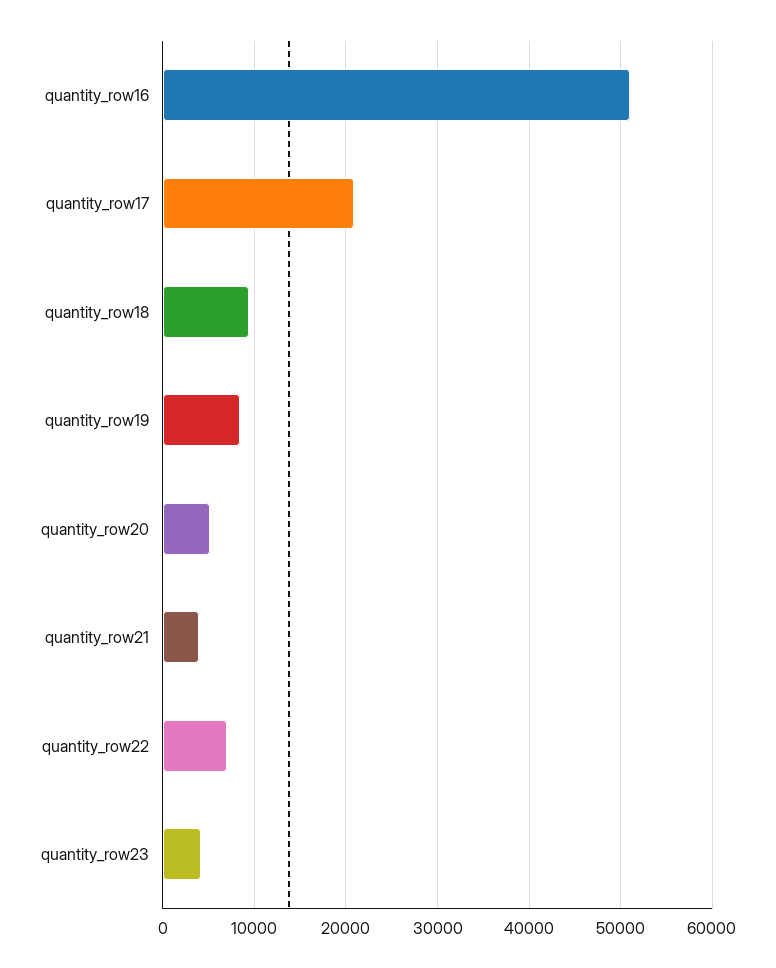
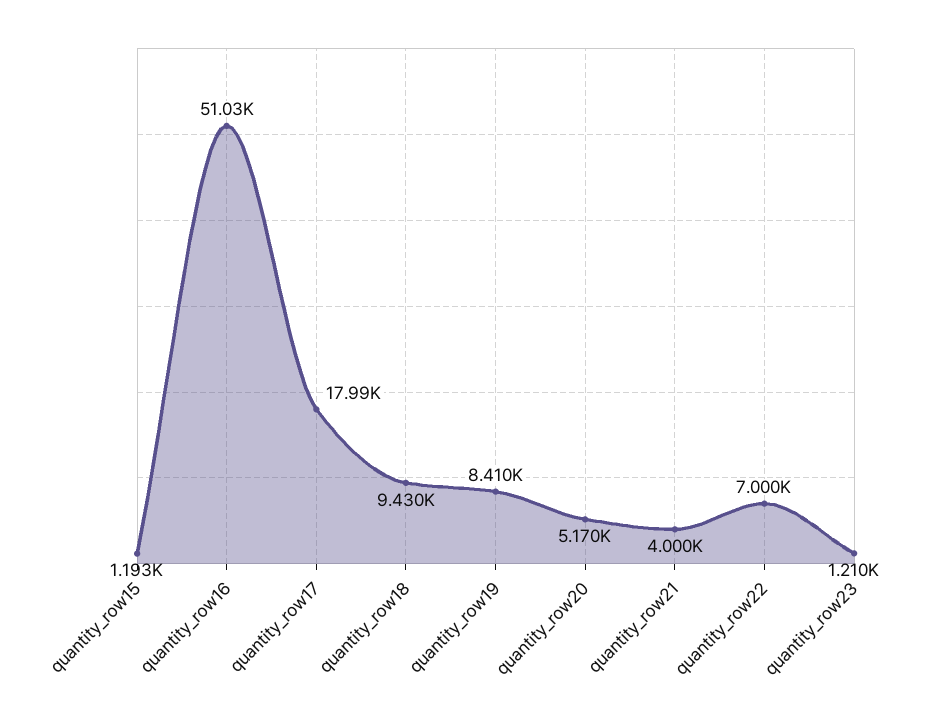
quantity_row17: 21000 -> 17990
quantity_row23: 4000 -> 1210
quantity_row15: none -> 1193

